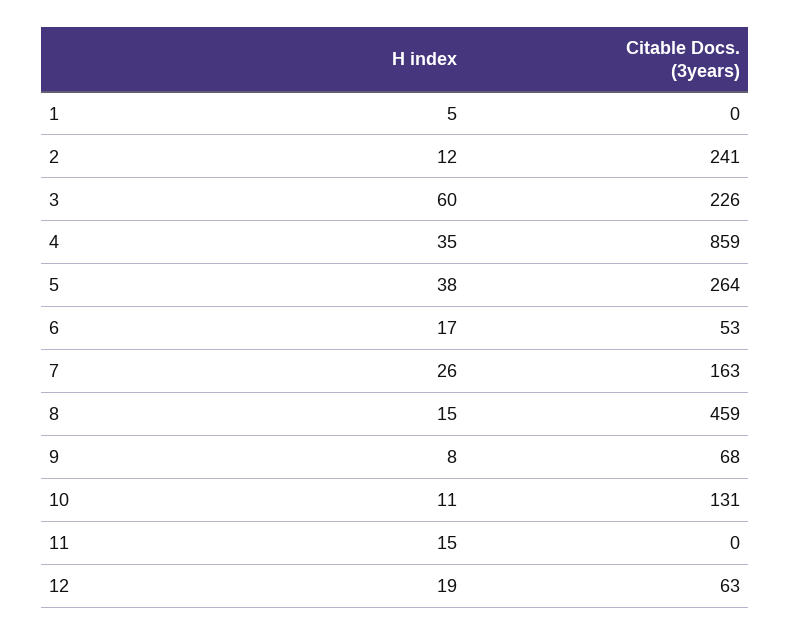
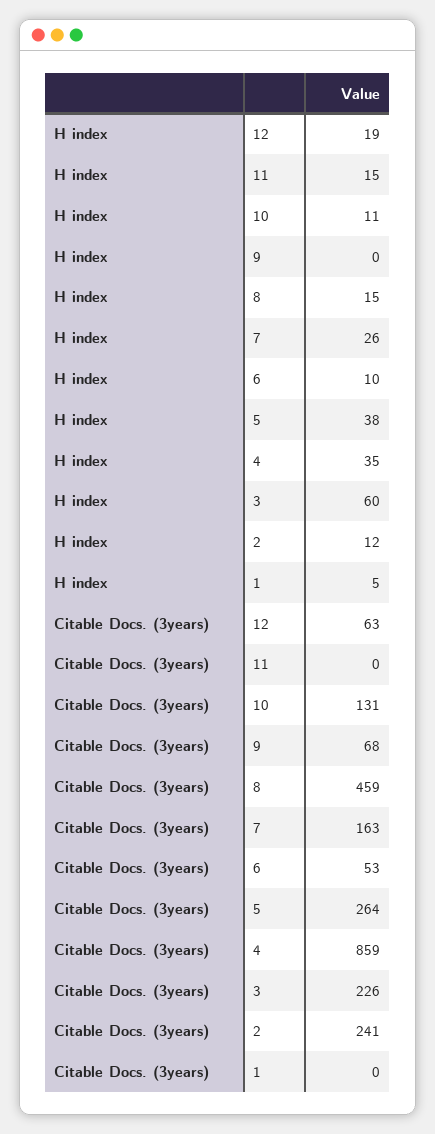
H index, 6: 17 -> 10
H index, 9: 8 -> 0

